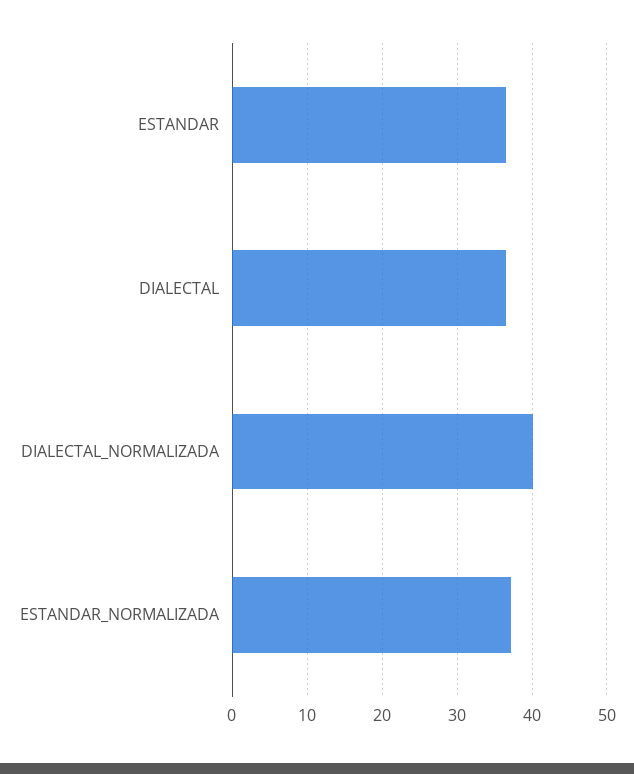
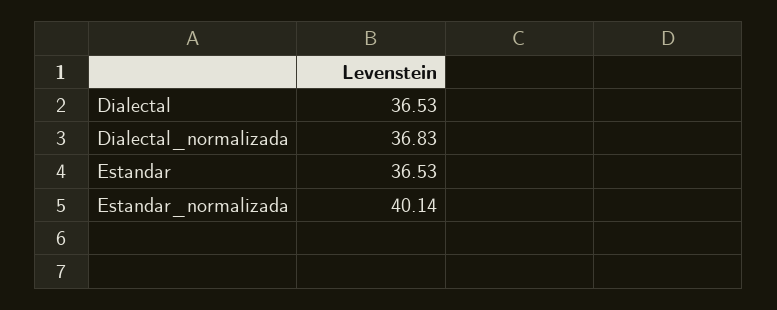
DIALECTAL_NORMALIZADA: 40 -> 36.83
ESTANDAR_NORMALIZADA: 37 -> 40.14

